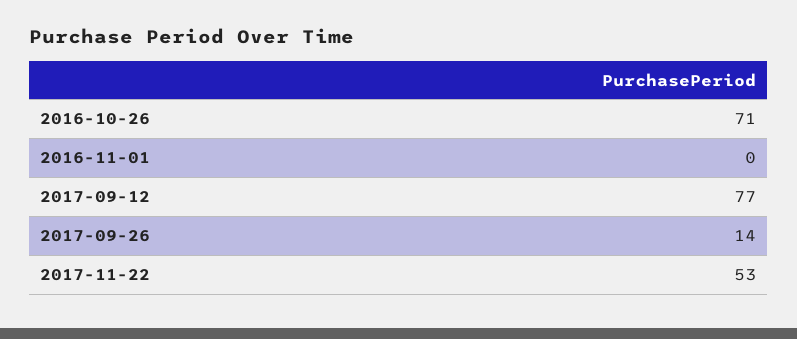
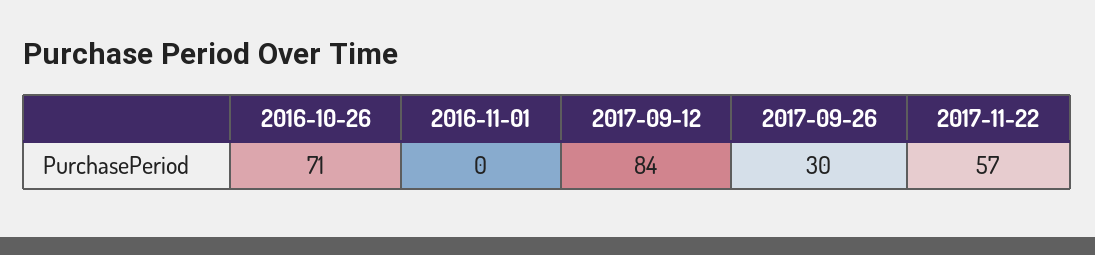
2017-09-12: 77 -> 84
2017-09-26: 14 -> 30
2017-11-22: 53 -> 57

